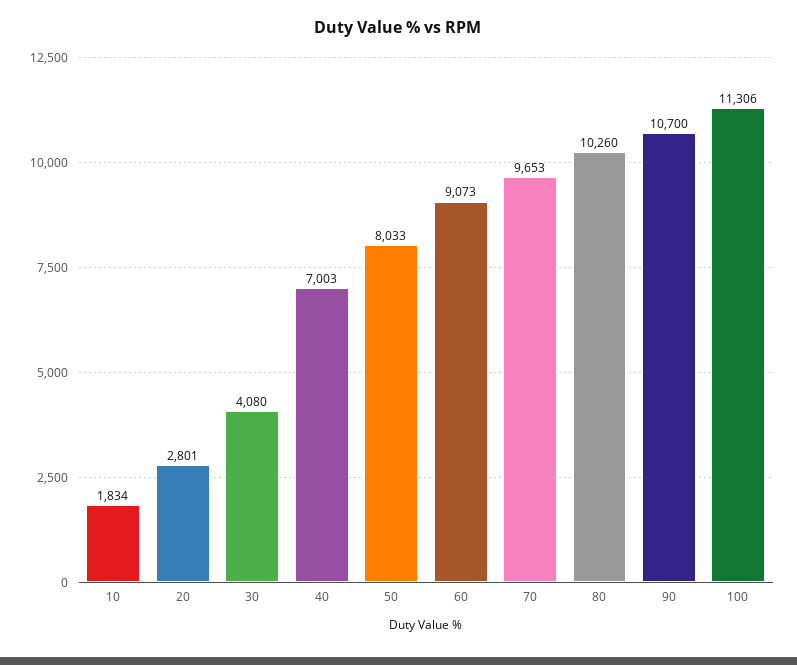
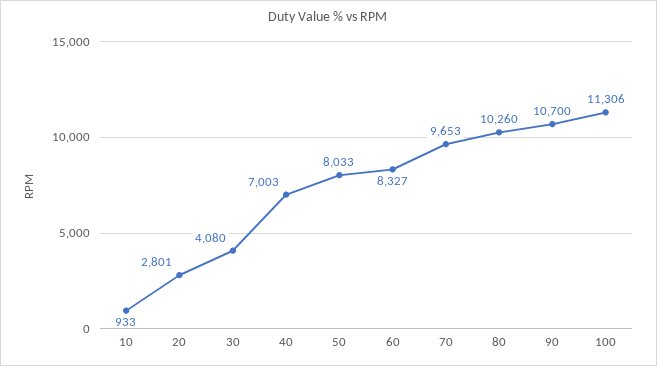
10: 1834 -> 933
60: 9073 -> 8327

